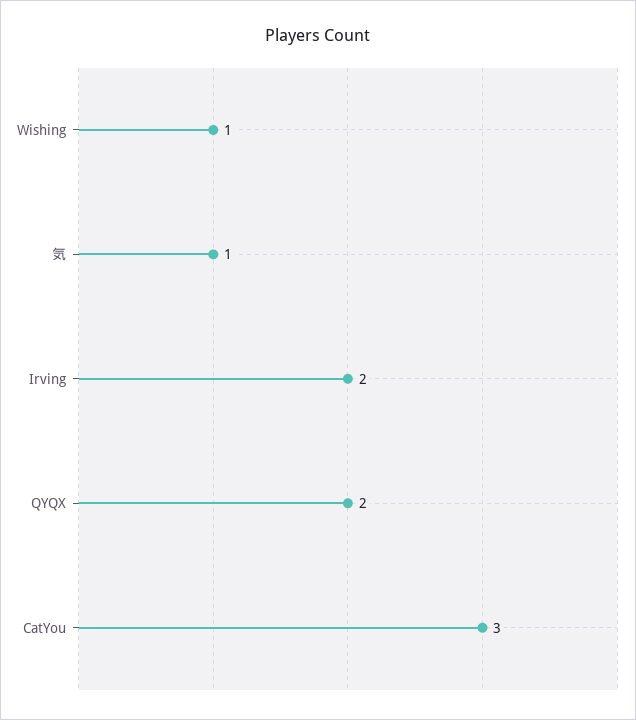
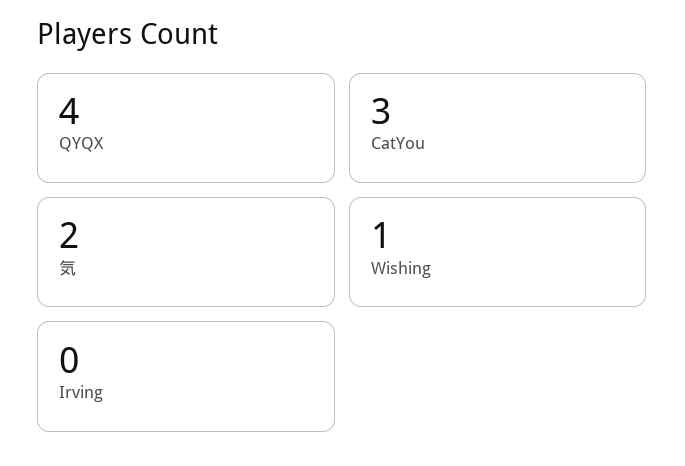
気: 1 -> 2
Irving: 2 -> 0
QYQX: 2 -> 4

